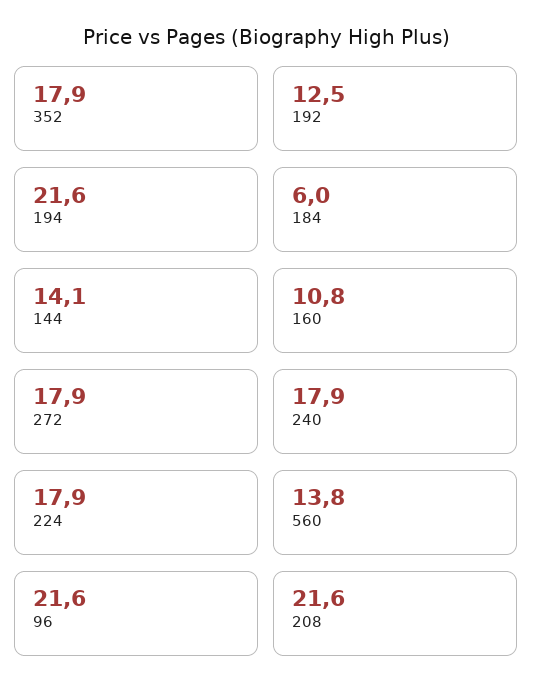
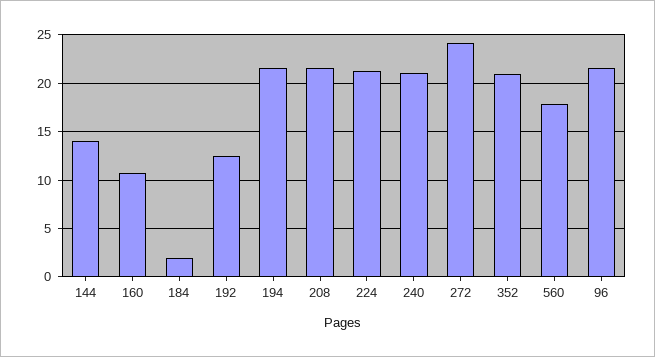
352: 17.9 -> 21
184: 6 -> 2
272: 17.9 -> 24
240: 17.9 -> 21
224: 17.9 -> 21
560: 13.8 -> 18

